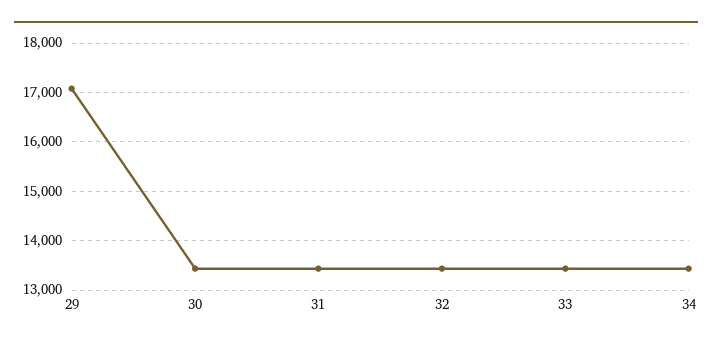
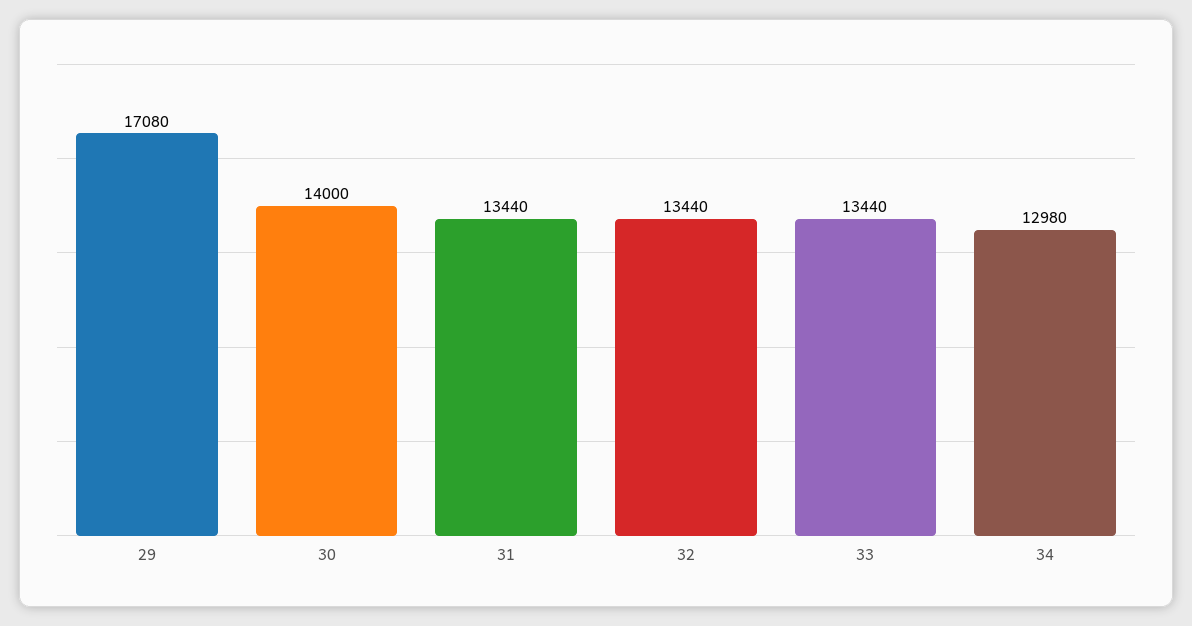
30: 13400 -> 14000
34: 13400 -> 12980

